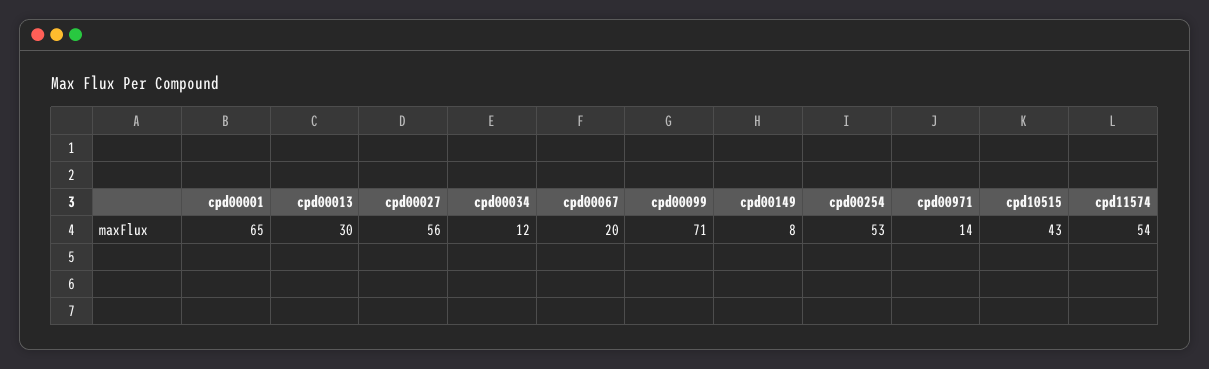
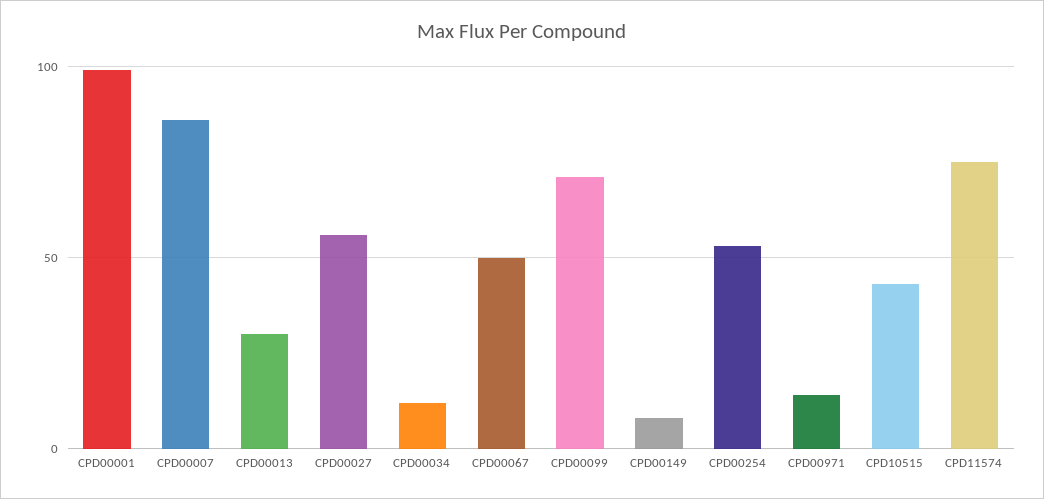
cpd00001: 65 -> 100
cpd00067: 20 -> 50
cpd11574: 54 -> 75
CPD00007: none -> 85

